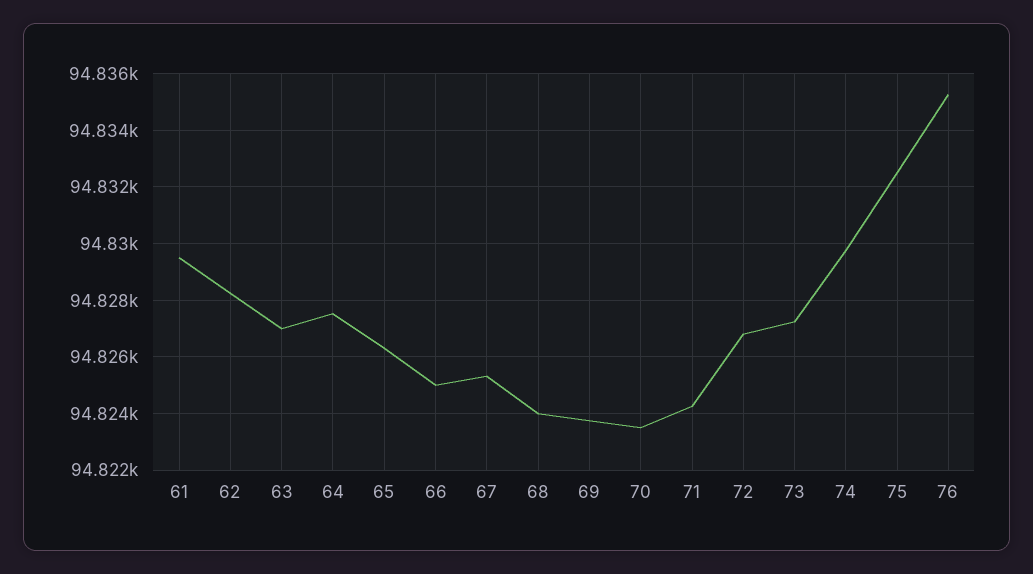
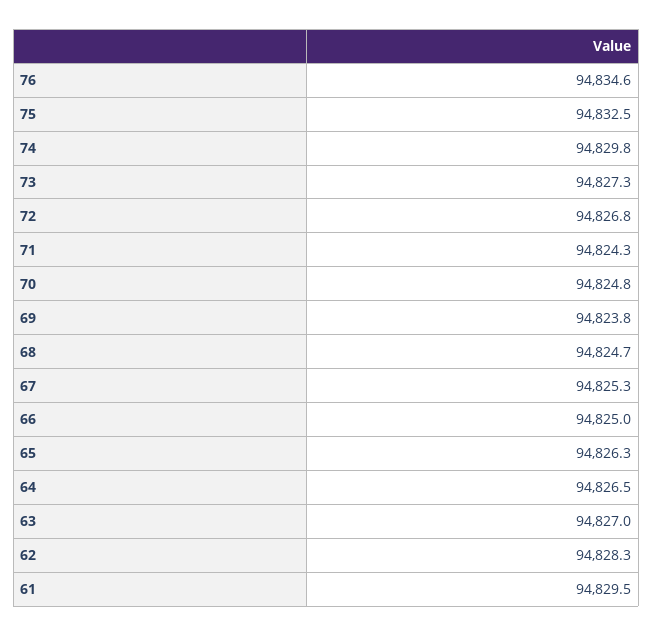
64: 94827.5 -> 94826.5
68: 94824 -> 94824.7
70: 94823.5 -> 94824.8
76: 94835.25 -> 94834.6

